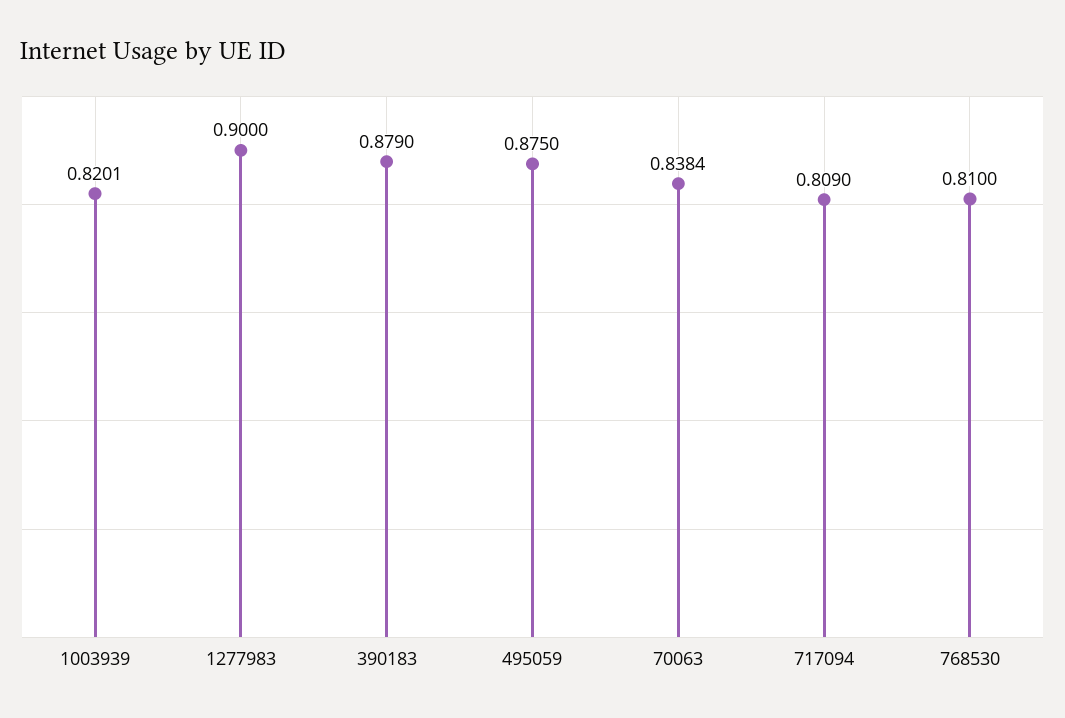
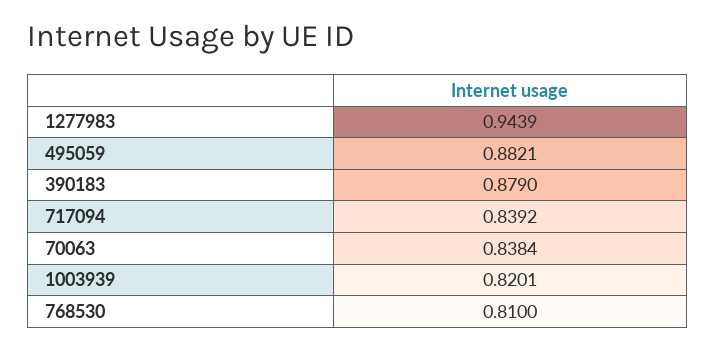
1277983: 0.9 -> 0.9439
495059: 0.875 -> 0.8821
717094: 0.809 -> 0.8392

